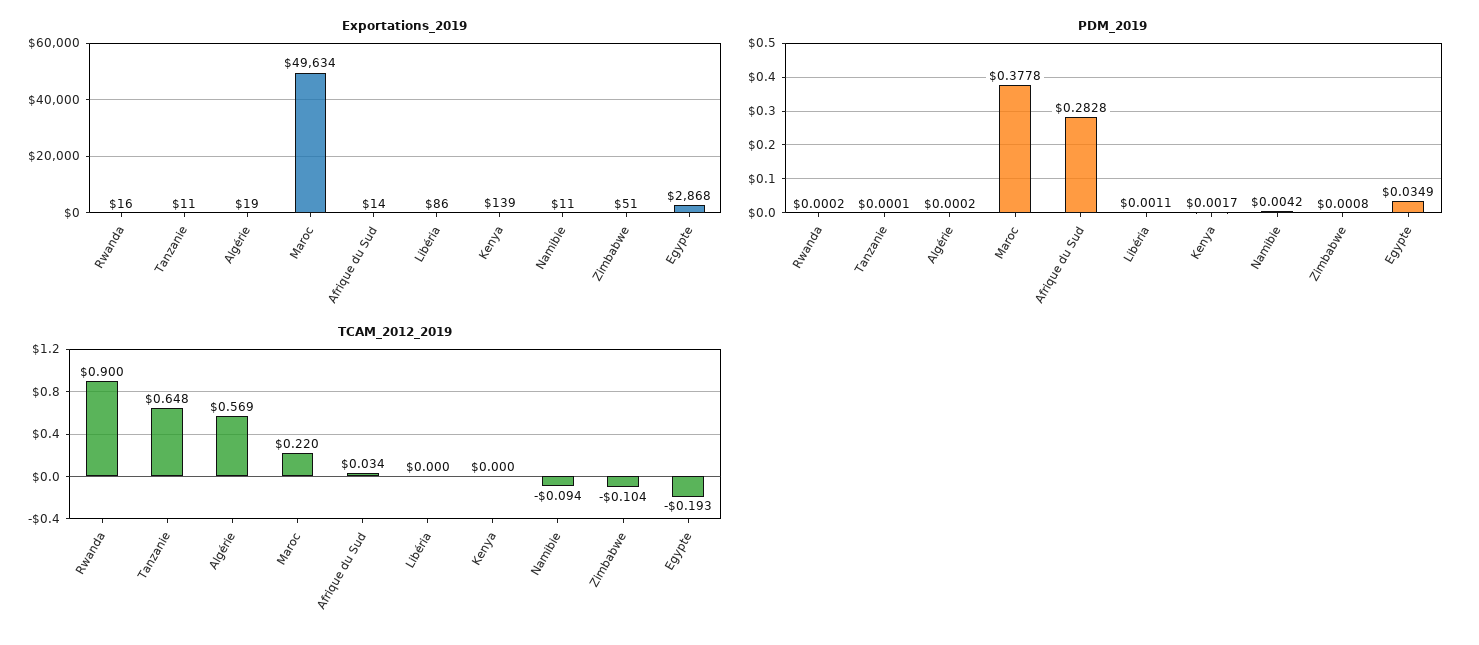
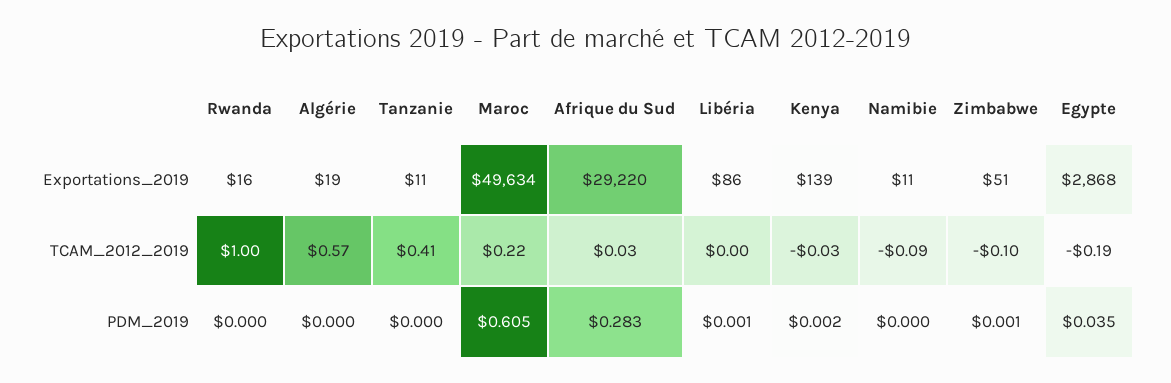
Exportations_2019, Afrique du Sud: 14 -> 29220
PDM_2019, Maroc: 0.3778 -> 0.605
PDM_2019, Namibie: 0.0042 -> 0
TCAM_2012_2019, Rwanda: 0.9 -> 1
TCAM_2012_2019, Tanzanie: 0.648 -> 0.41
TCAM_2012_2019, Kenya: 0 -> -0.03

